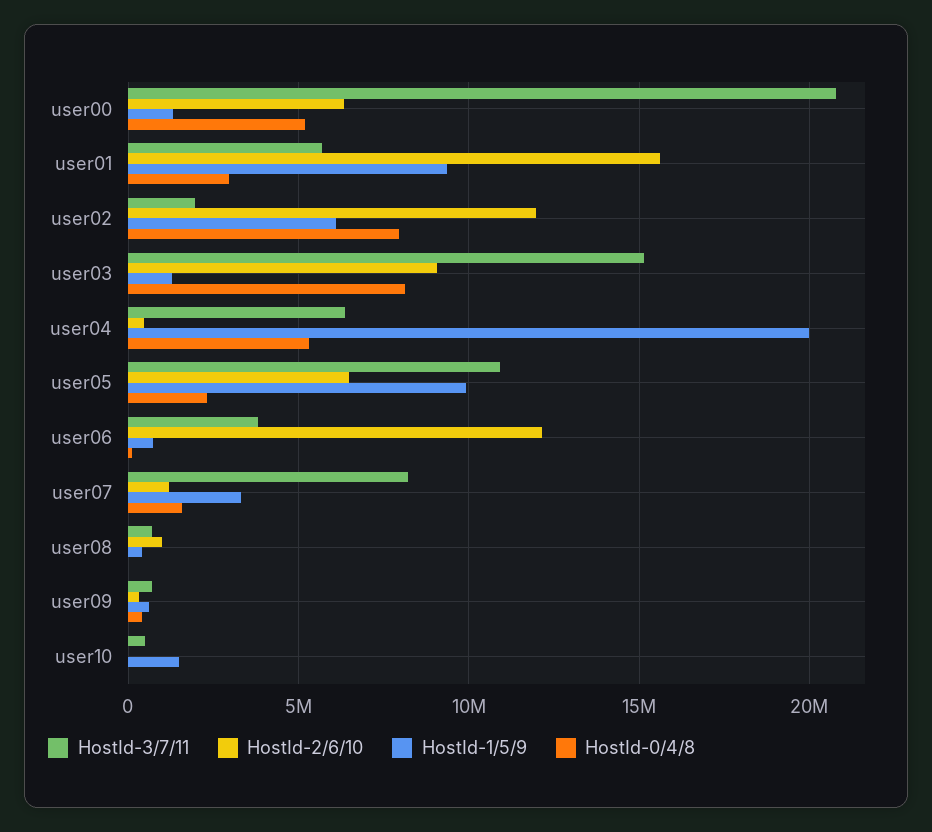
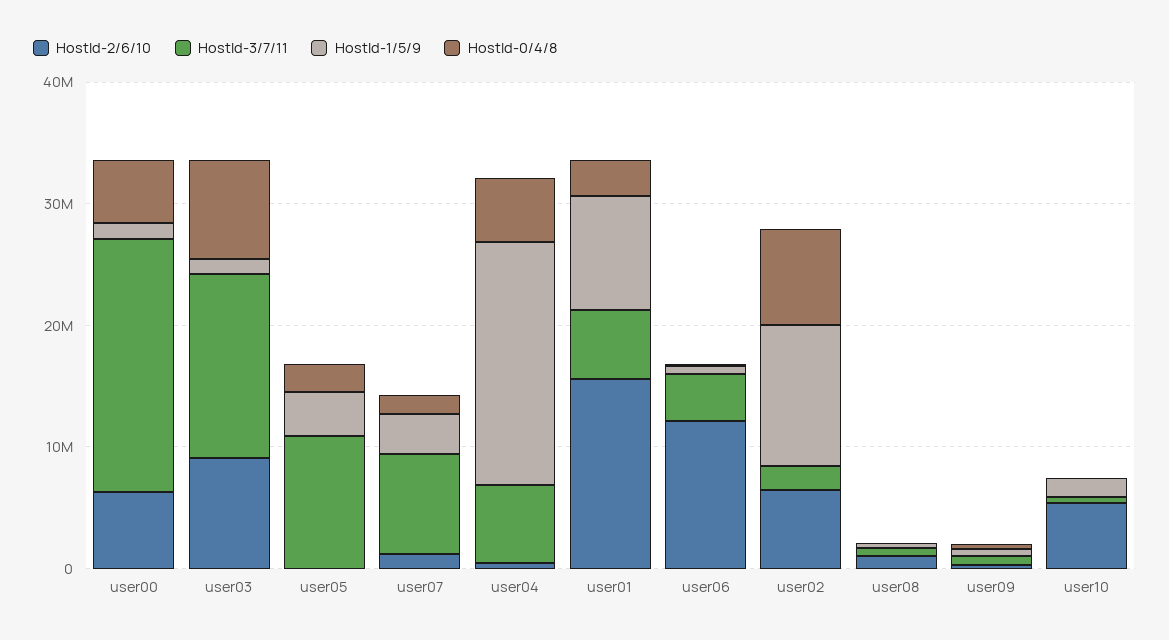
HostId-2/6/10, user02: 12000000 -> 6000000
HostId-1/5/9, user02: 6000000 -> 12000000
HostId-2/6/10, user05: 6500000 -> 0
HostId-1/5/9, user05: 10000000 -> 4000000
HostId-2/6/10, user10: 0 -> 6000000

